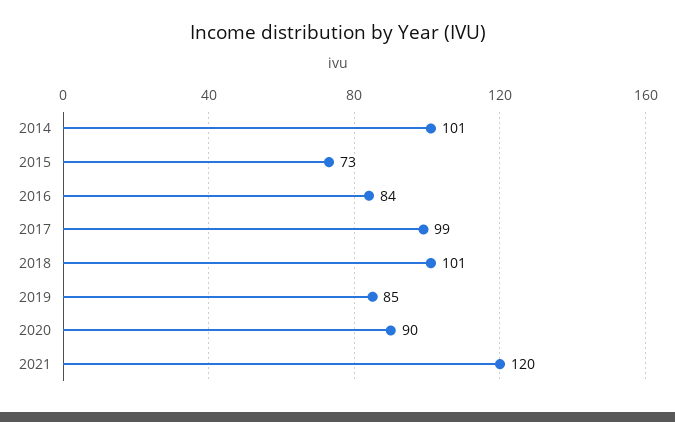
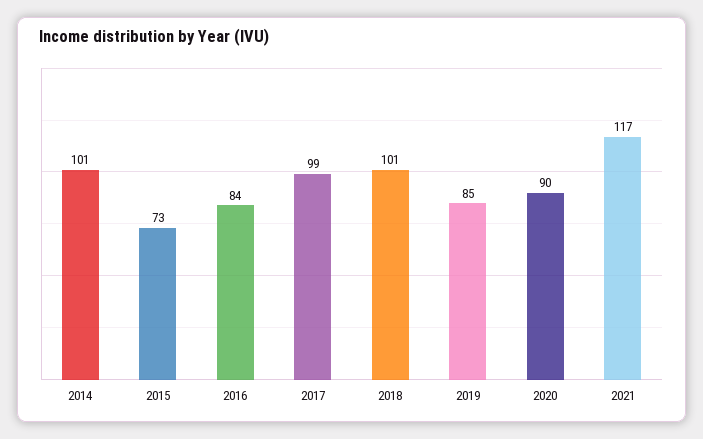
2021: 120 -> 117

